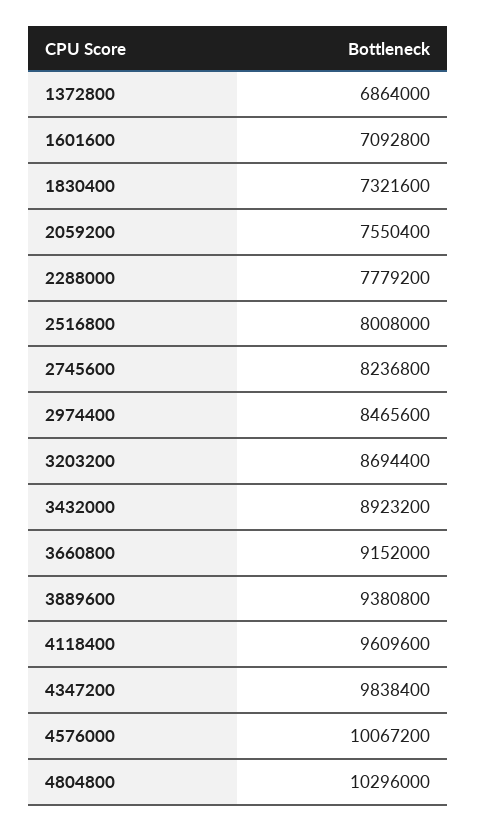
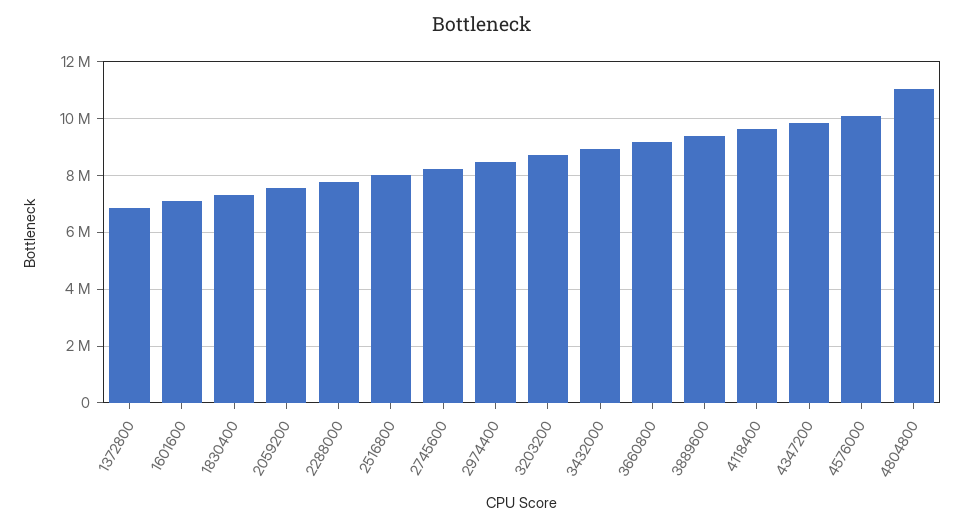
4804800: 10296000 -> 11000000

